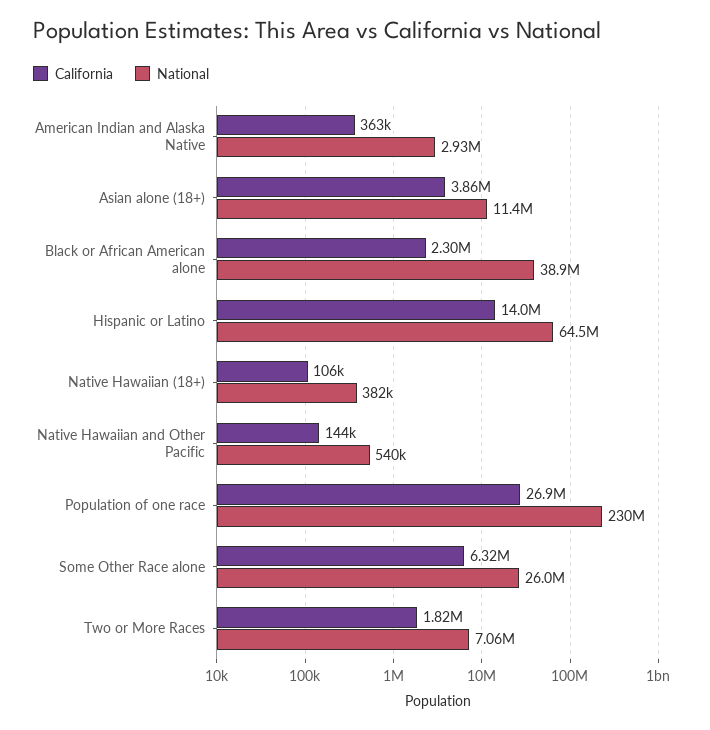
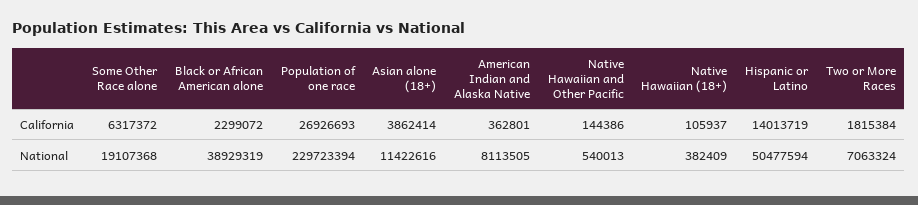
National, American Indian and Alaska Native: 2930000 -> 8113505
National, Hispanic or Latino: 64500000 -> 50477594
National, Some Other Race alone: 26000000 -> 19107368

